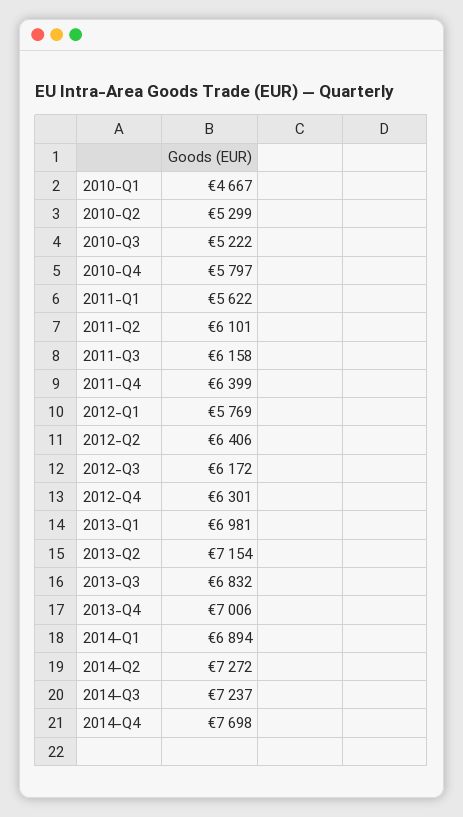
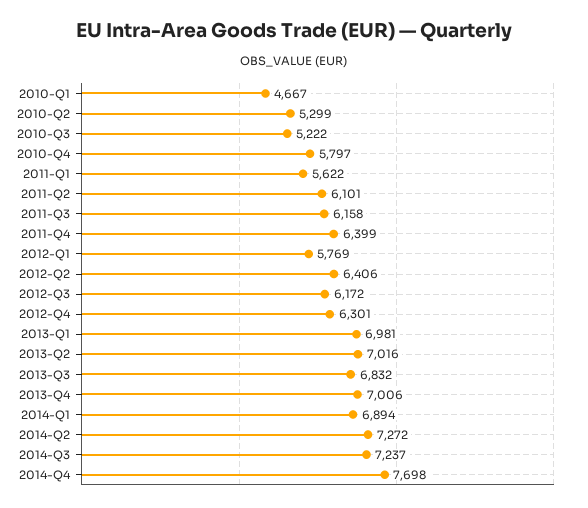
2013-Q2: 7154 -> 7016

